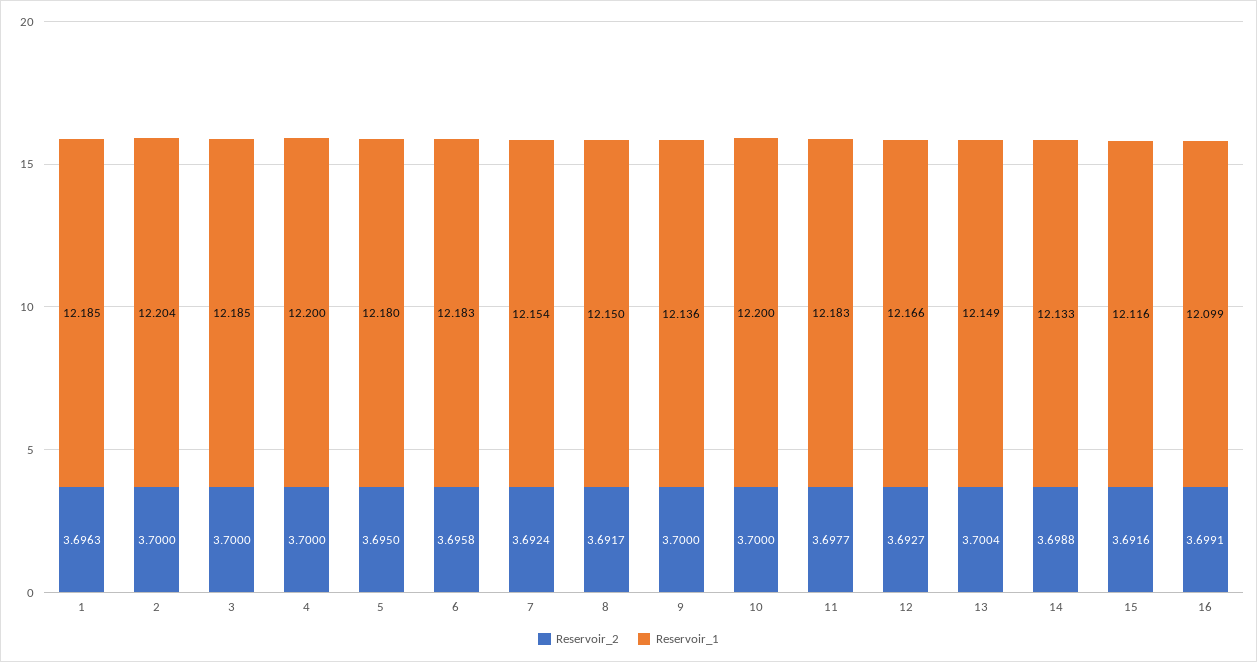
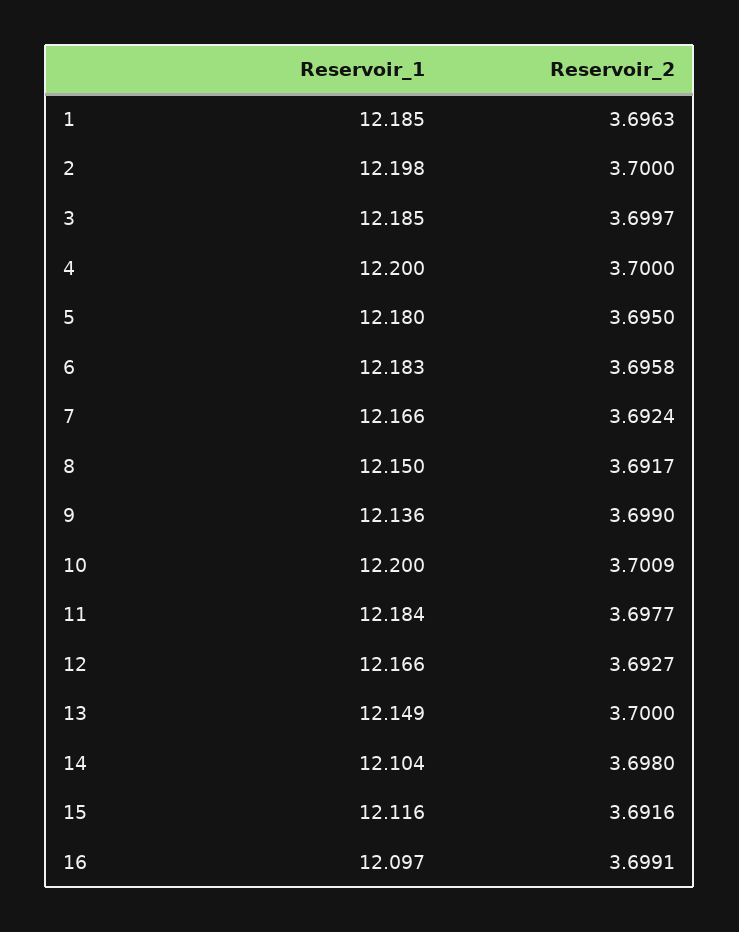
Reservoir_1, 2: 12.204 -> 12.198
Reservoir_2, 3: 3.7 -> 3.6997
Reservoir_1, 7: 12.154 -> 12.166
Reservoir_2, 9: 3.7 -> 3.699
Reservoir_2, 10: 3.7 -> 3.7009
Reservoir_1, 11: 12.183 -> 12.184
Reservoir_2, 13: 3.7004 -> 3.7
Reservoir_2, 14: 3.6988 -> 3.698
Reservoir_1, 14: 12.133 -> 12.104
Reservoir_1, 16: 12.099 -> 12.097

